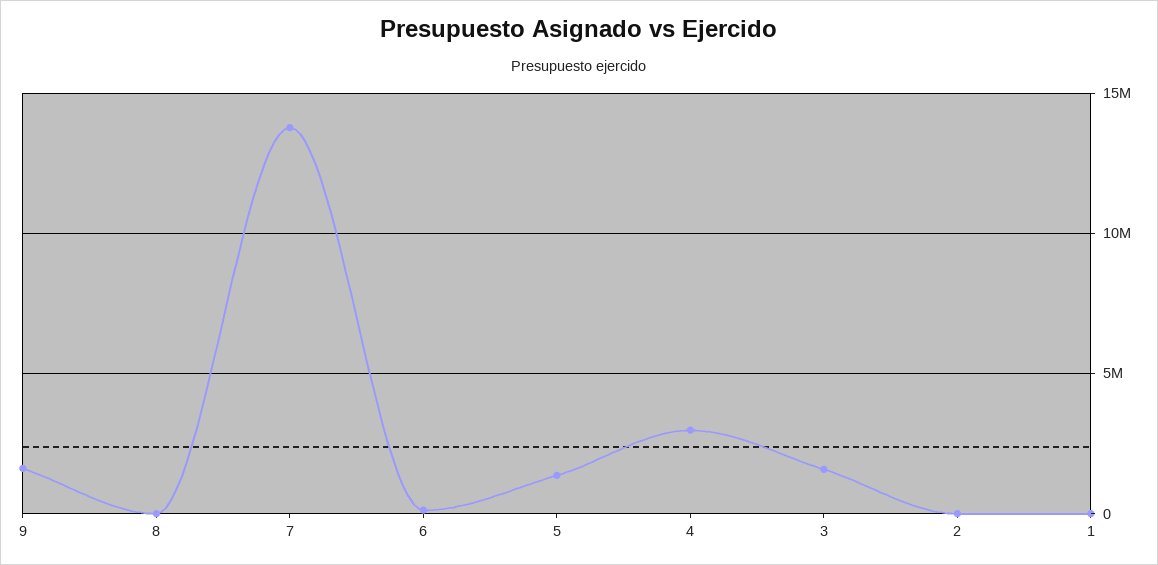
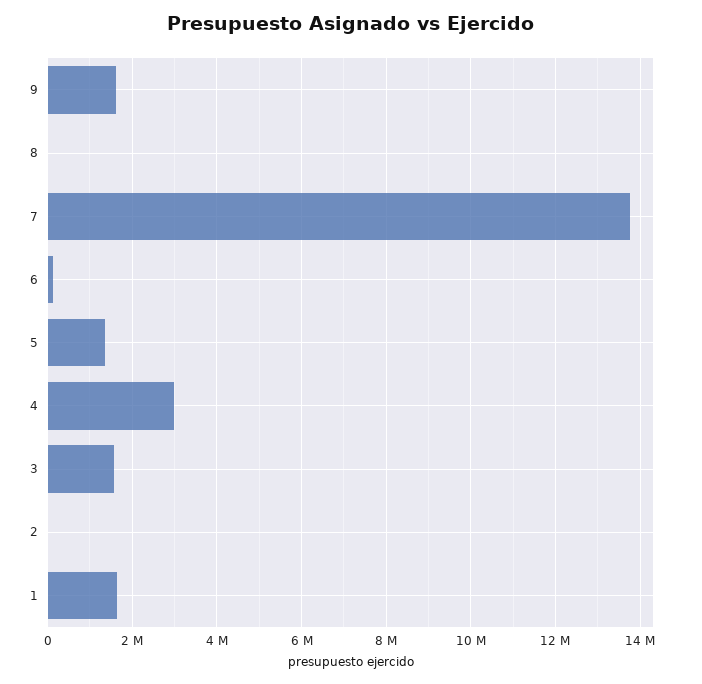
1: 0 -> 1600000

